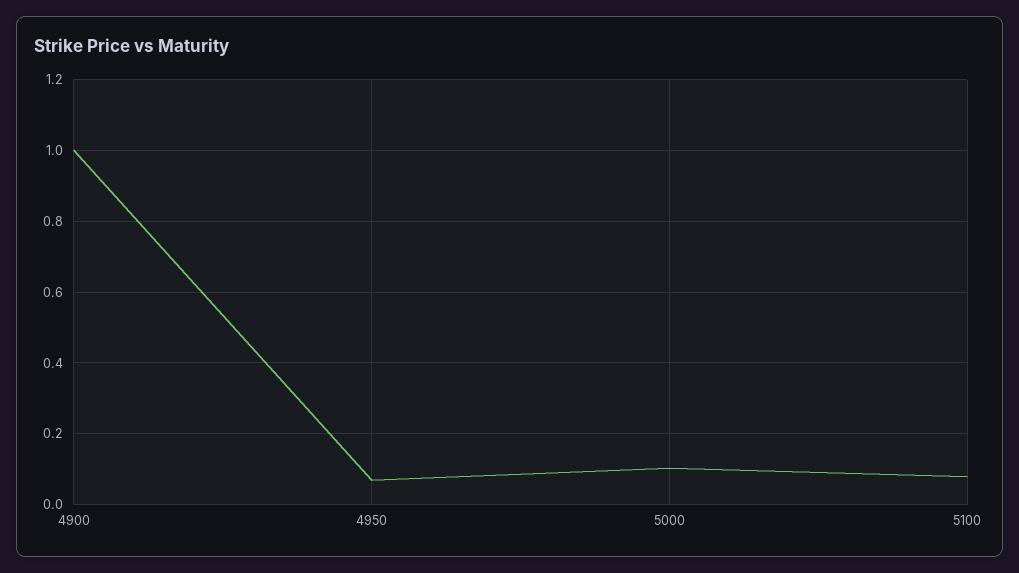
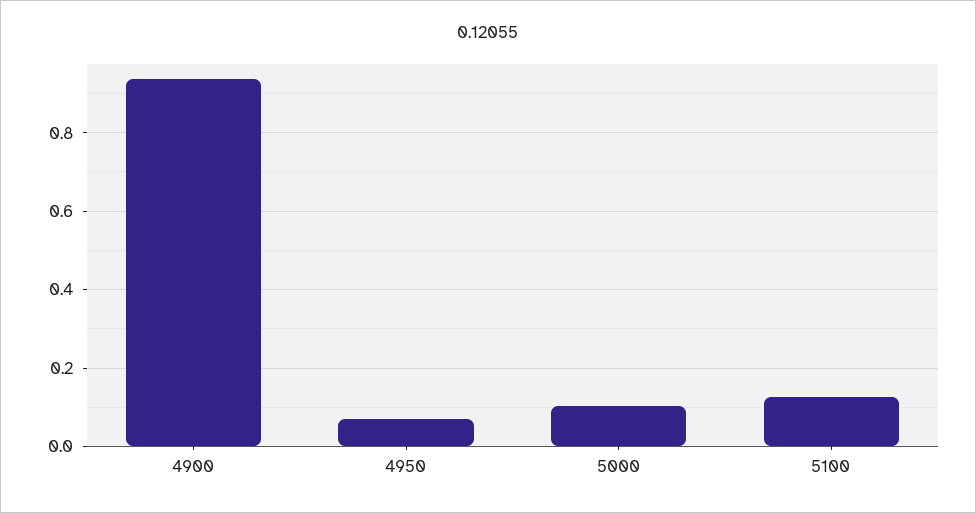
4900: 1 -> 0.94
5100: 0.08 -> 0.12

